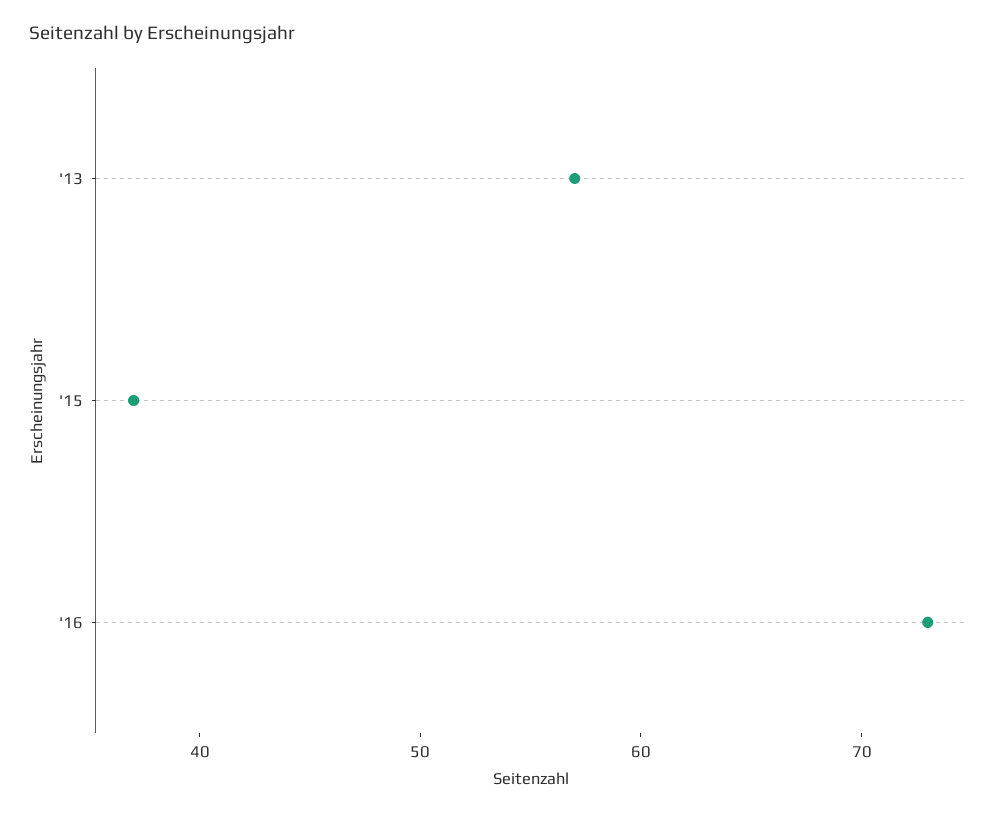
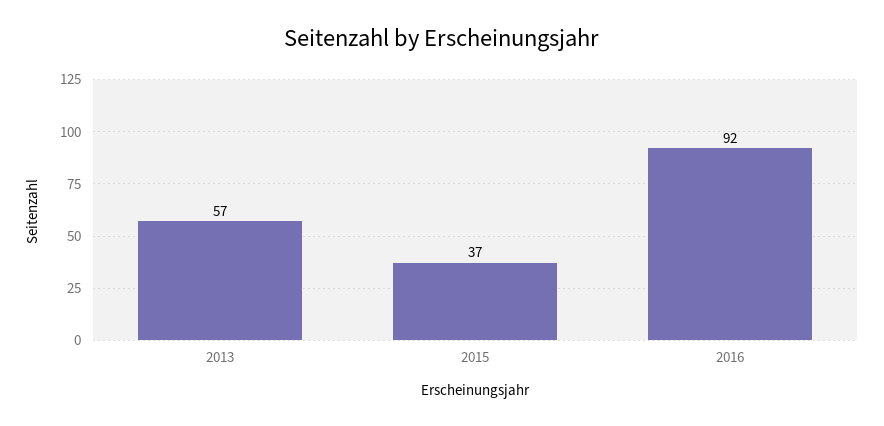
'16: 73 -> 92

